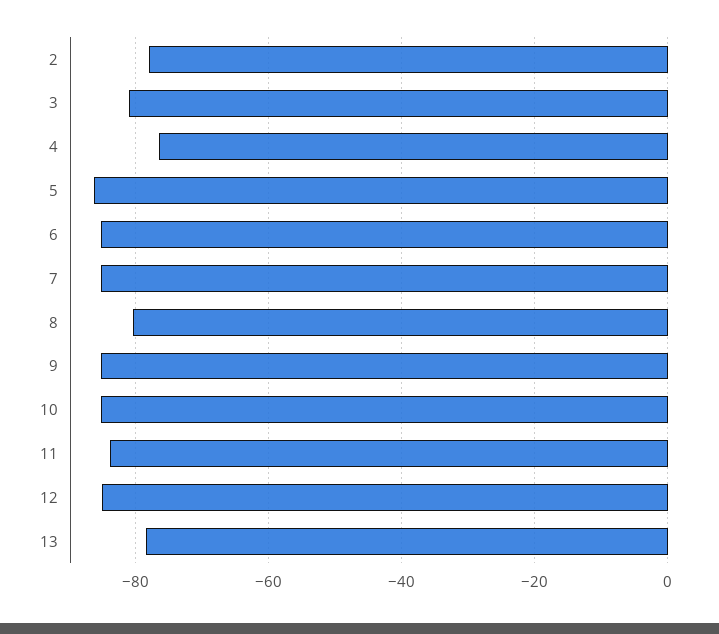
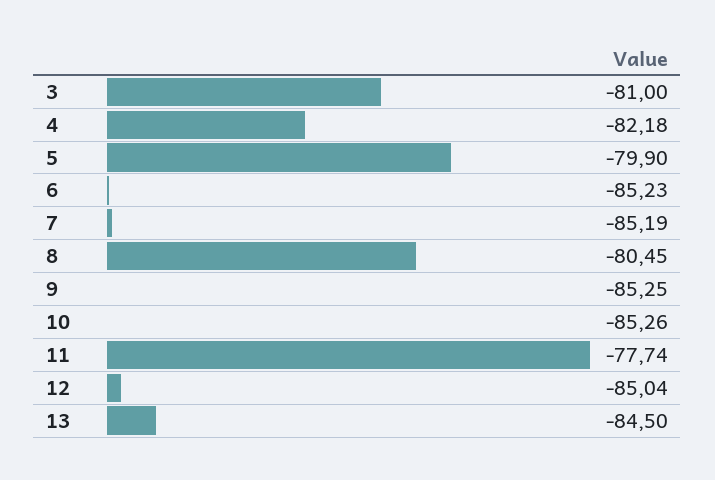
2: -78 -> none
4: -76 -> -82.18
5: -86 -> -79.9
11: -84 -> -77.74
13: -78 -> -84.5

